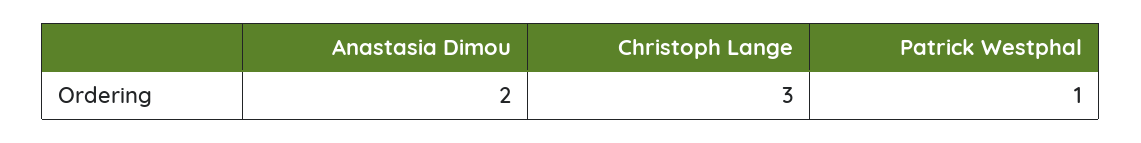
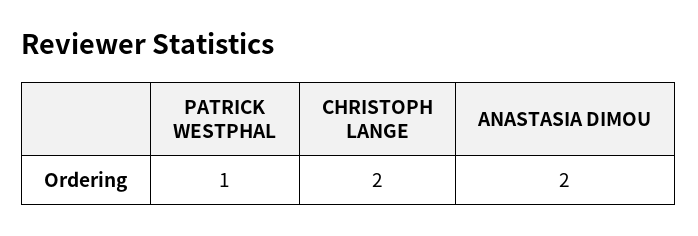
Christoph Lange: 3 -> 2

